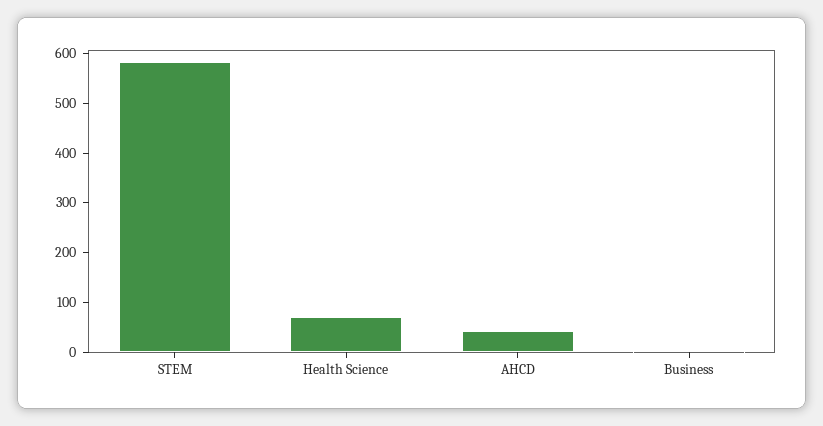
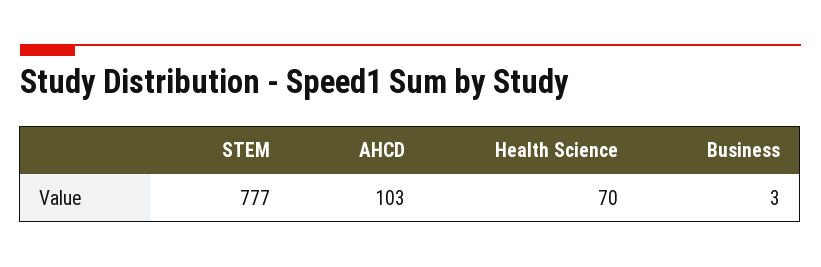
STEM: 580 -> 777
AHCD: 40 -> 103

